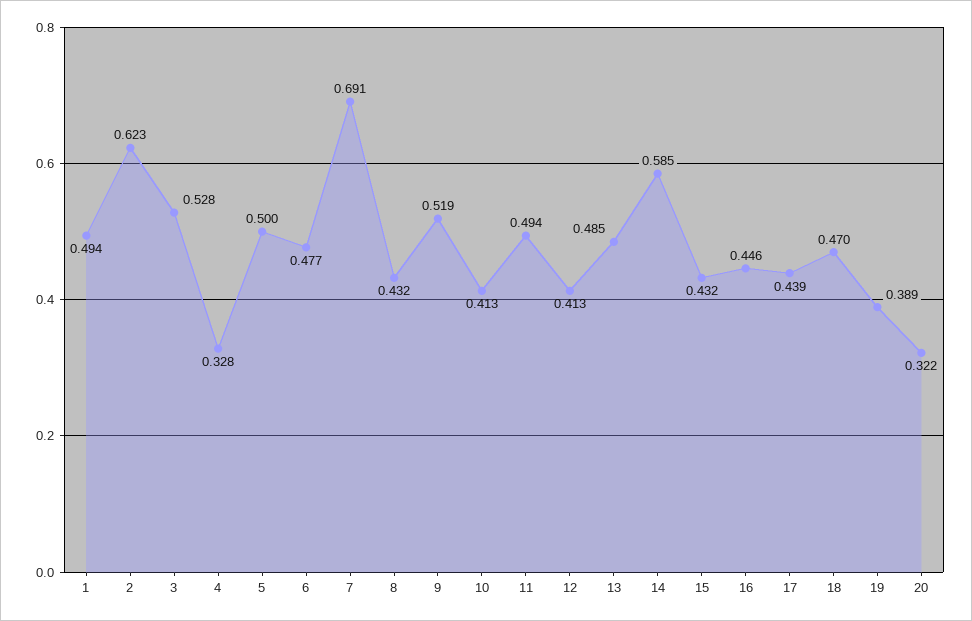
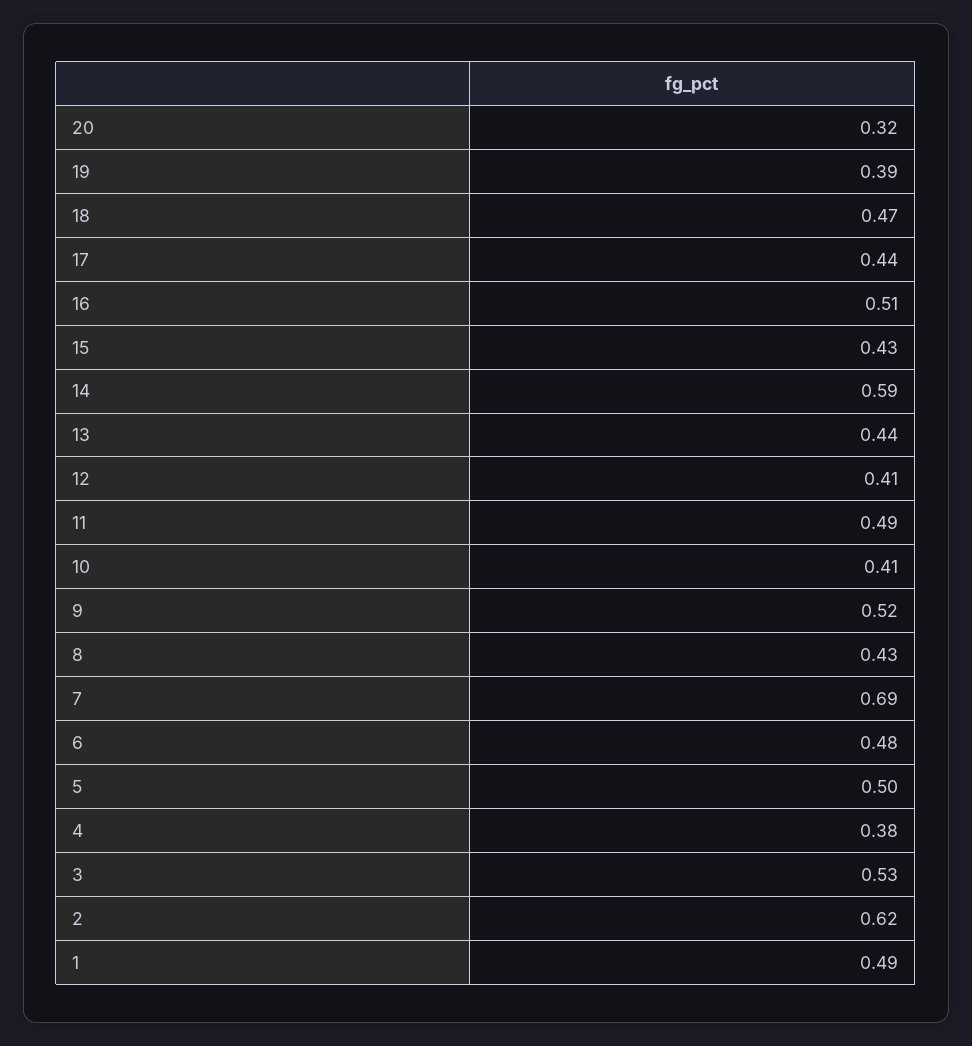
4: 0.328 -> 0.38
13: 0.485 -> 0.44
16: 0.446 -> 0.51

